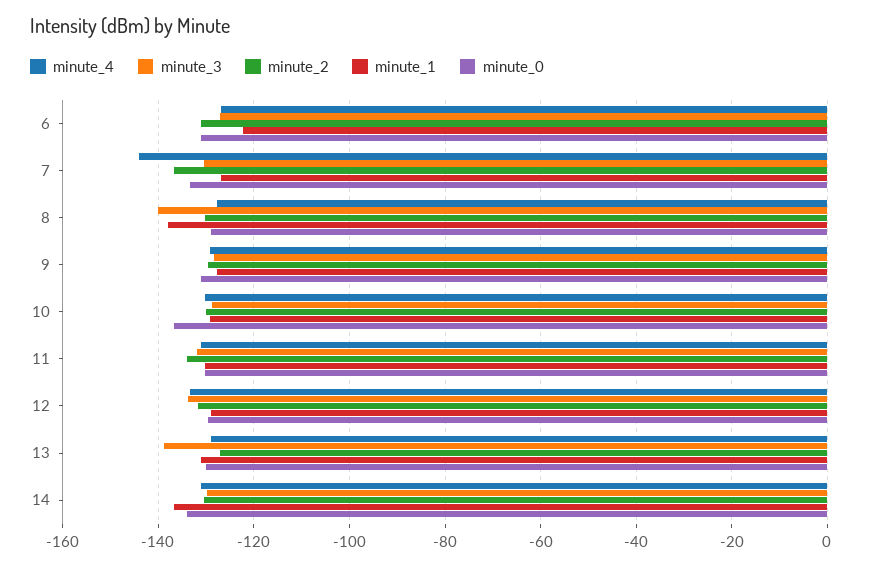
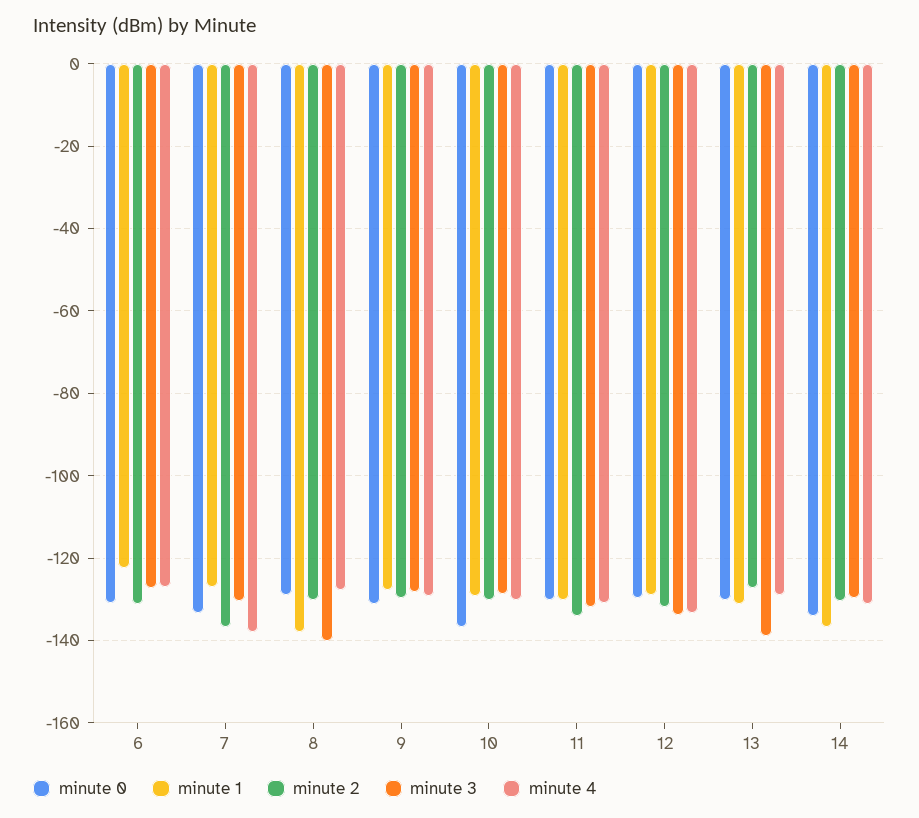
minute_4, 7: -144 -> -138

